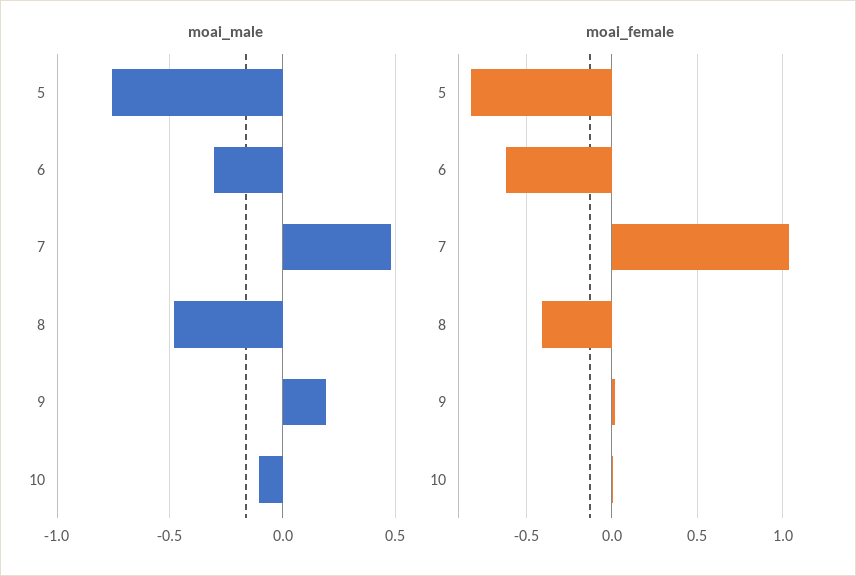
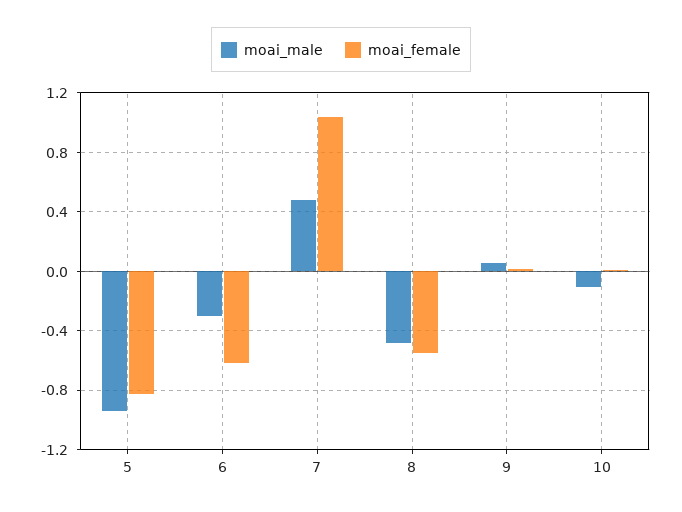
moai_male, 5: -0.75 -> -0.95
moai_male, 9: 0.2 -> 0.05
moai_female, 8: -0.4 -> -0.55

